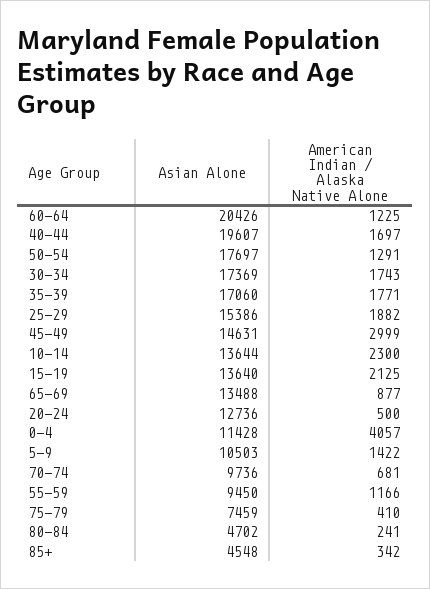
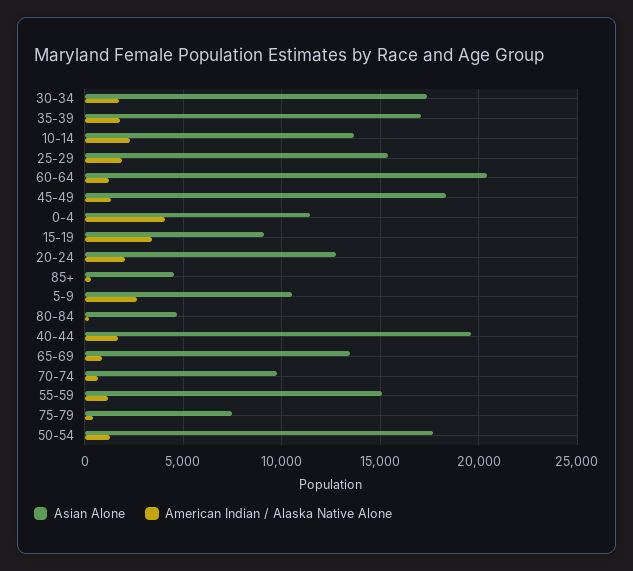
Asian Alone, 45-49: 14631 -> 18500
American Indian / Alaska Native Alone, 45-49: 2999 -> 1500
Asian Alone, 15-19: 13640 -> 9000
American Indian / Alaska Native Alone, 15-19: 2125 -> 3500
American Indian / Alaska Native Alone, 20-24: 500 -> 2000
American Indian / Alaska Native Alone, 5-9: 1422 -> 2500
Asian Alone, 55-59: 9450 -> 15000

